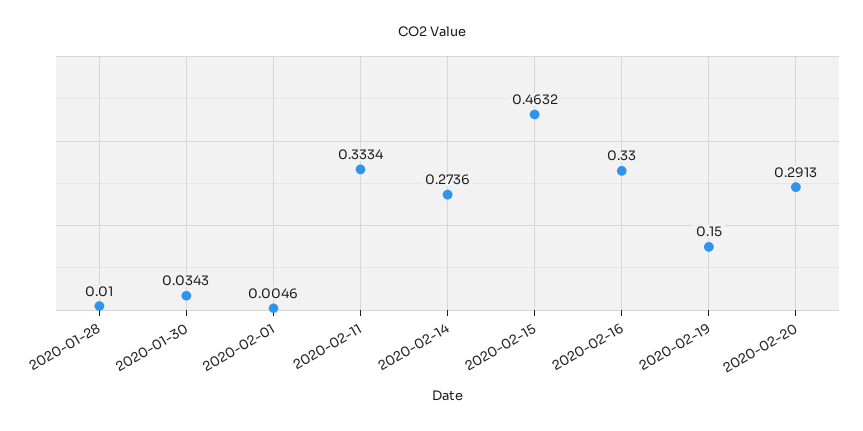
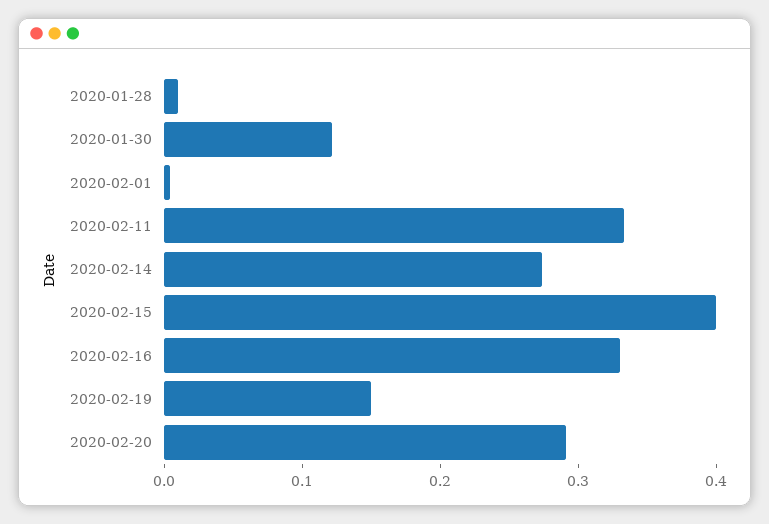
2020-01-30: 0.0343 -> 0.12
2020-02-15: 0.4632 -> 0.4

